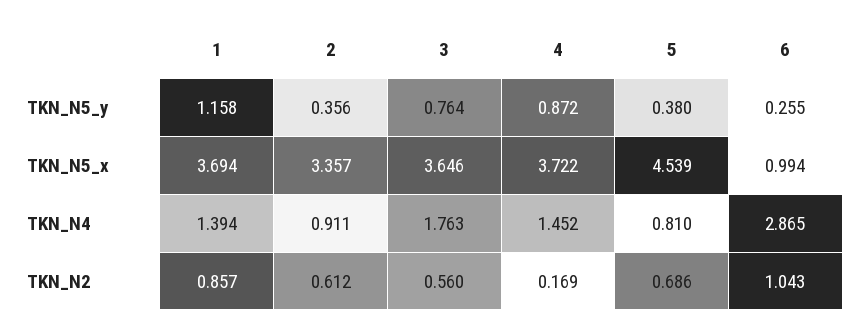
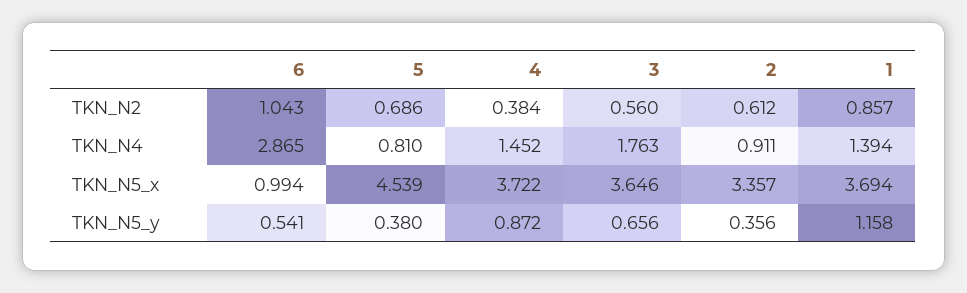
3, TKN_N5_y: 0.764 -> 0.656
6, TKN_N5_y: 0.255 -> 0.541
4, TKN_N2: 0.169 -> 0.384

